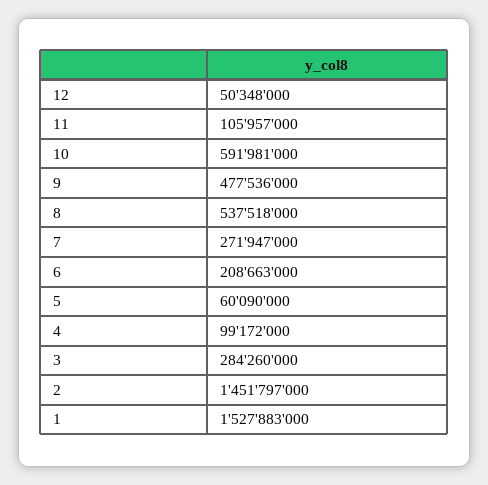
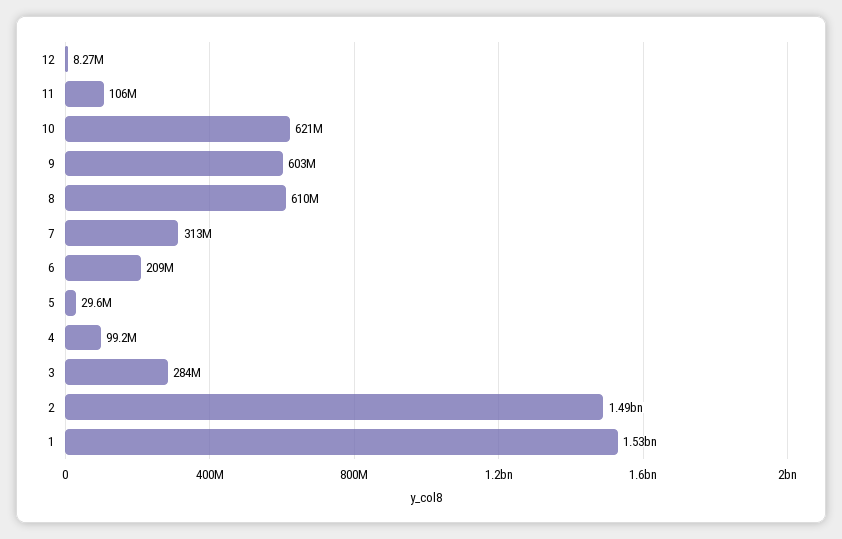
12: 50348000 -> 8270000
10: 591981000 -> 621000000
9: 477536000 -> 603000000
8: 537518000 -> 610000000
7: 271947000 -> 313000000
5: 60090000 -> 29600000
2: 1451797000 -> 1490000000

